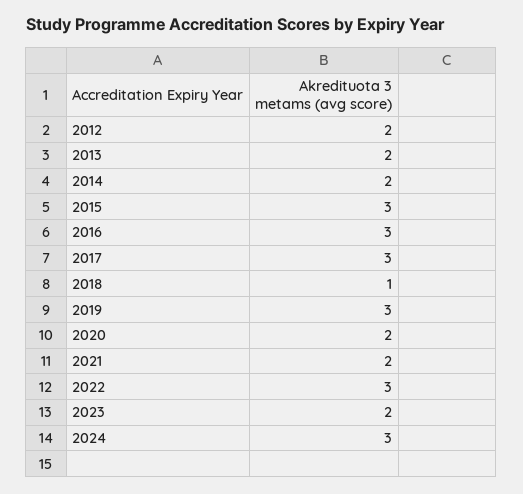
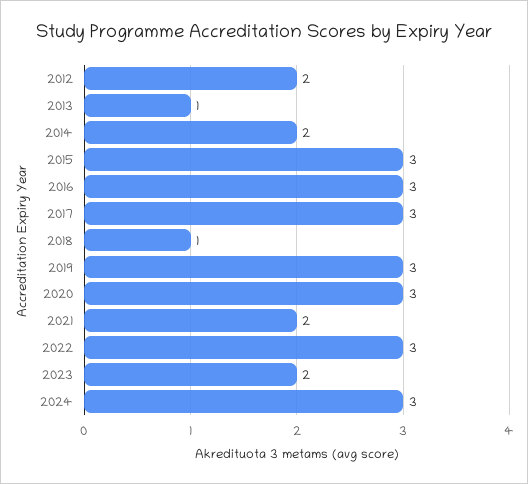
2013: 2 -> 1
2020: 2 -> 3

